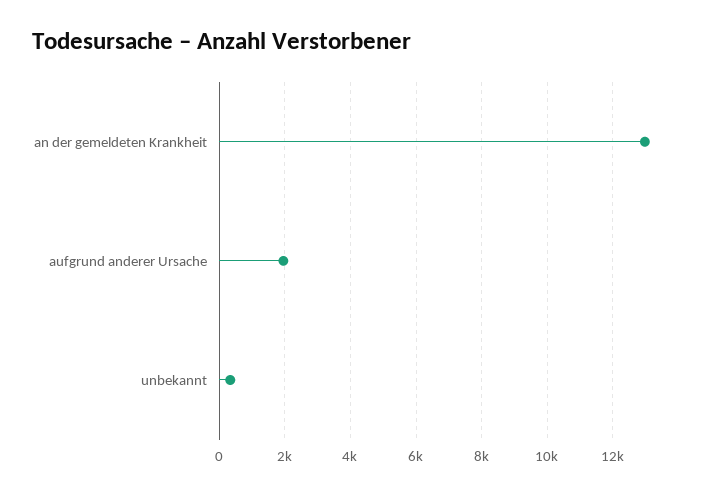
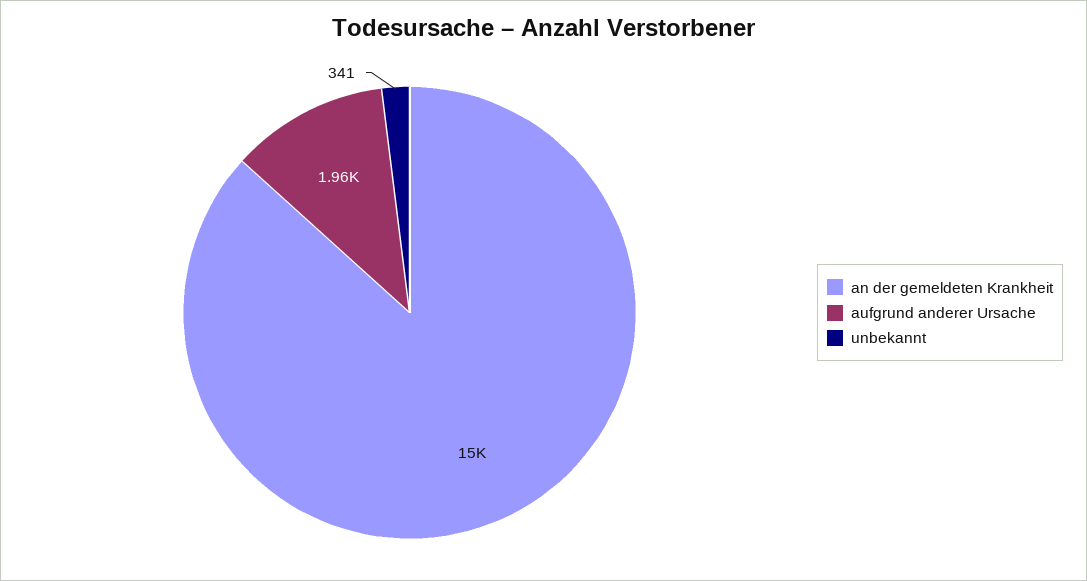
an der gemeldeten Krankheit: 13000 -> 15000

